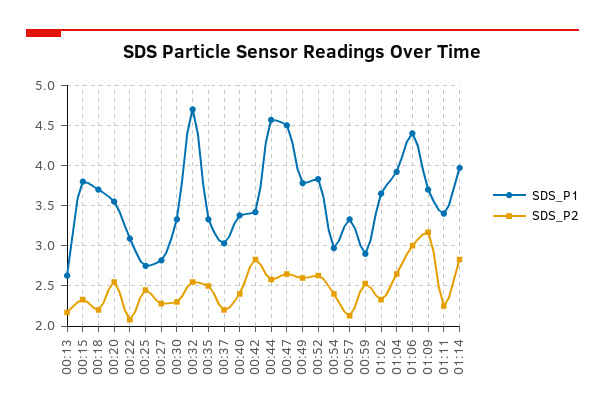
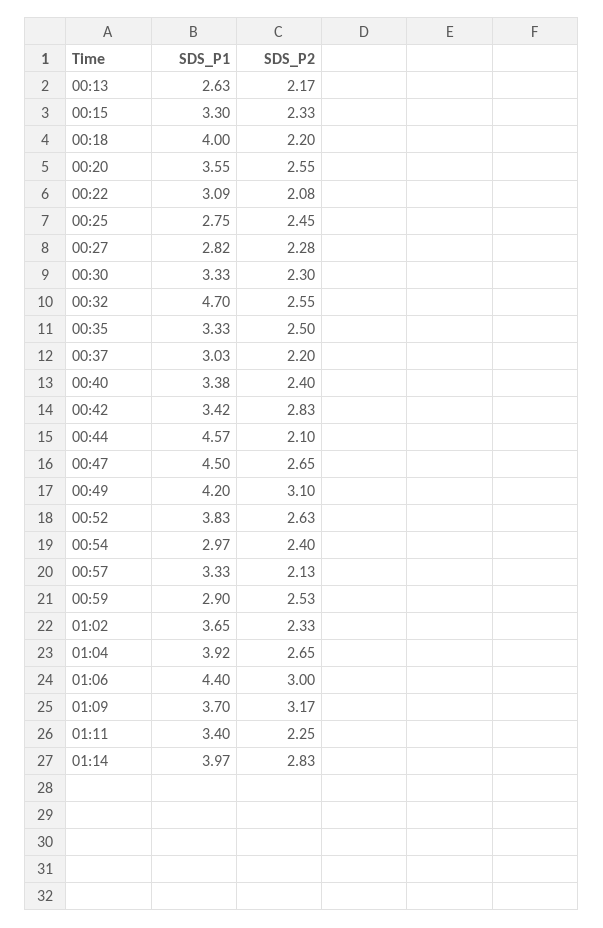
SDS_P1, 00:15: 3.8 -> 3.3
SDS_P1, 00:18: 3.7 -> 4
SDS_P2, 00:44: 2.6 -> 2.1
SDS_P1, 00:49: 3.8 -> 4.2
SDS_P2, 00:49: 2.6 -> 3.1

